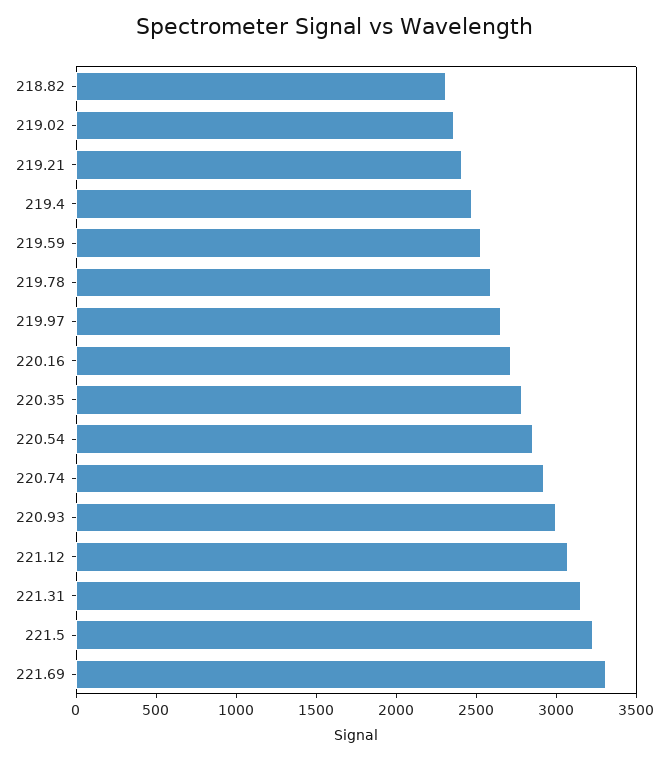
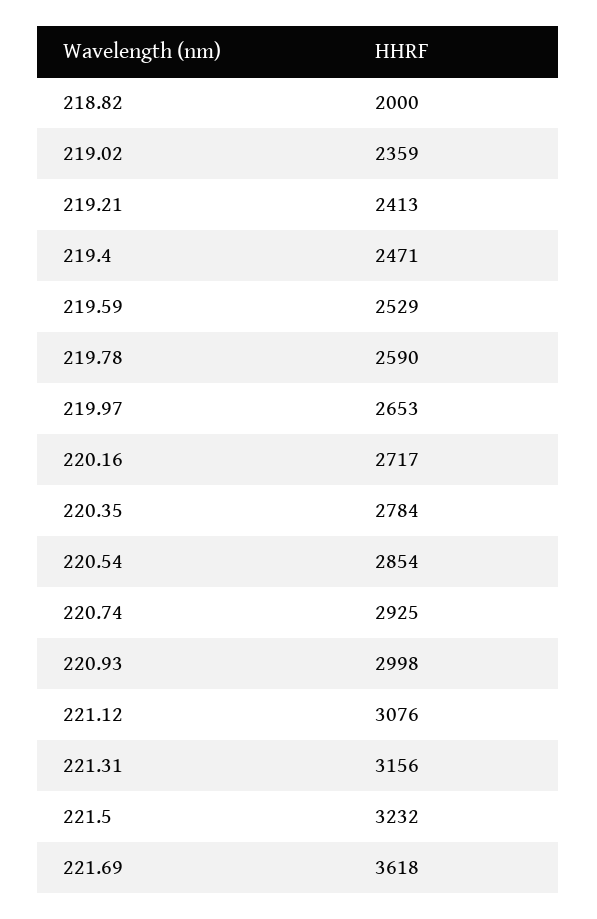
218.82: 2300 -> 2000
221.69: 3300 -> 3618

